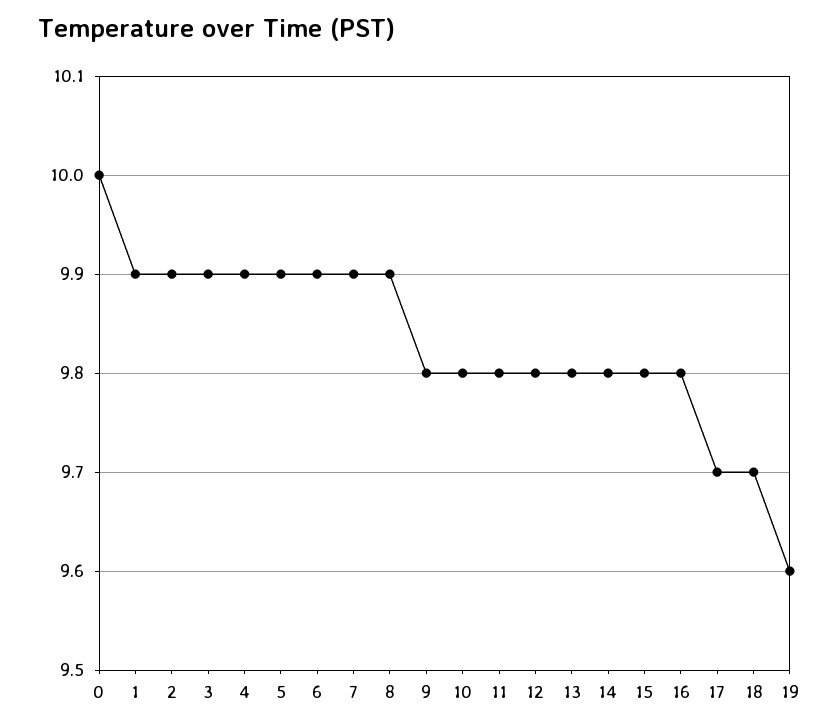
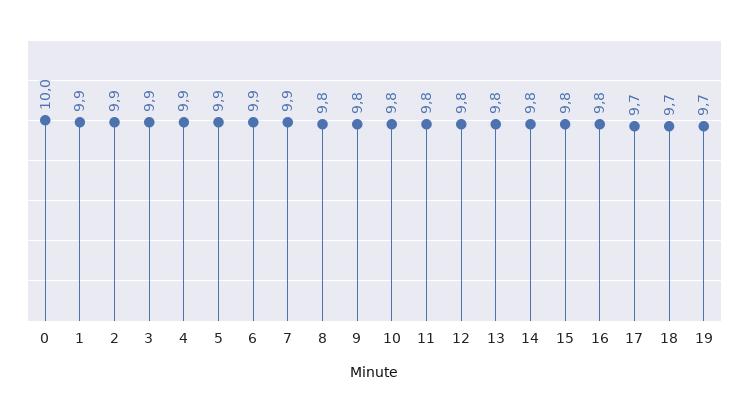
8: 9.9 -> 9.8
19: 9.6 -> 9.7

